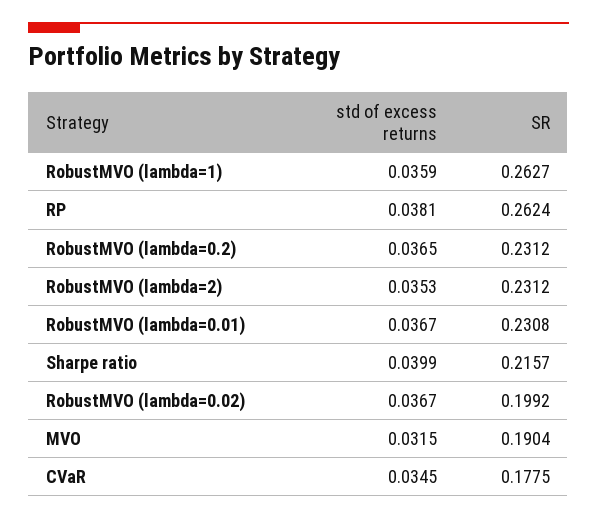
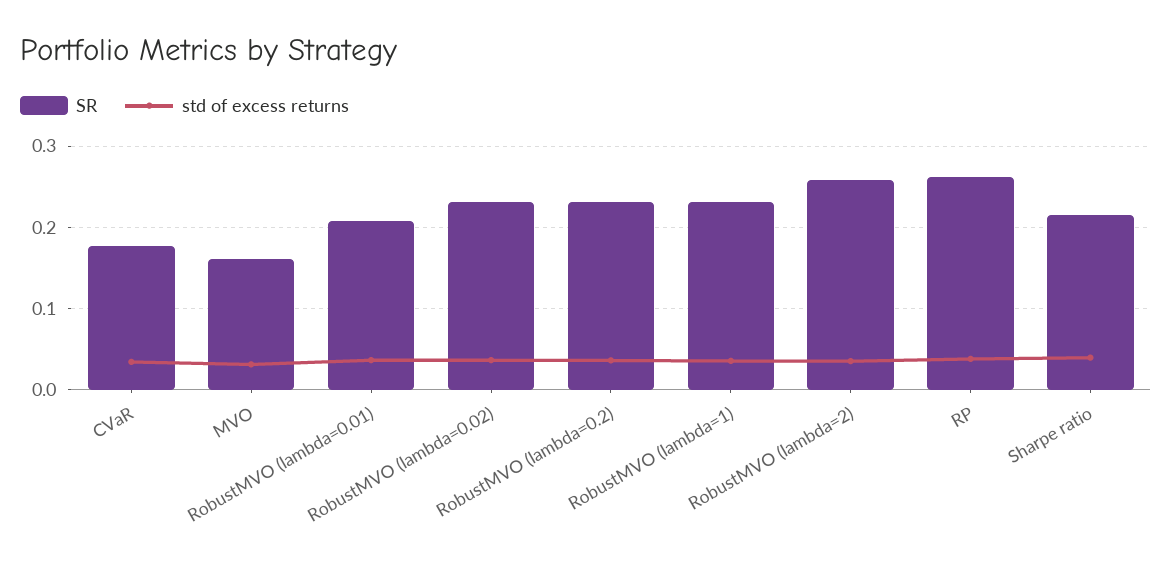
SR, RobustMVO (lambda=1): 0.2627 -> 0.23
SR, RobustMVO (lambda=2): 0.2312 -> 0.26
SR, RobustMVO (lambda=0.01): 0.2308 -> 0.21
SR, RobustMVO (lambda=0.02): 0.1992 -> 0.23
SR, MVO: 0.1904 -> 0.16

